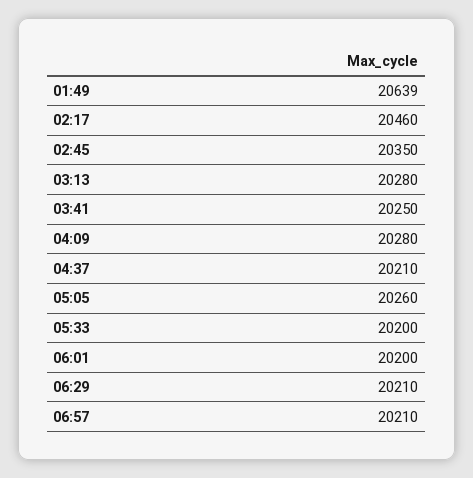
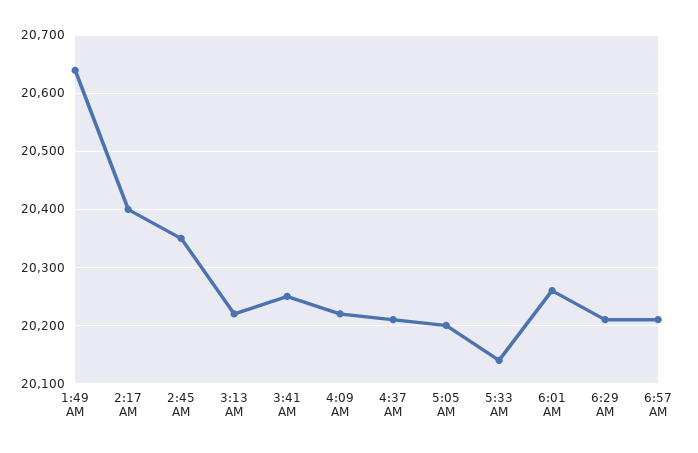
02:17: 20460 -> 20400
03:13: 20280 -> 20220
04:09: 20280 -> 20220
05:05: 20260 -> 20200
05:33: 20200 -> 20140
06:01: 20200 -> 20260

